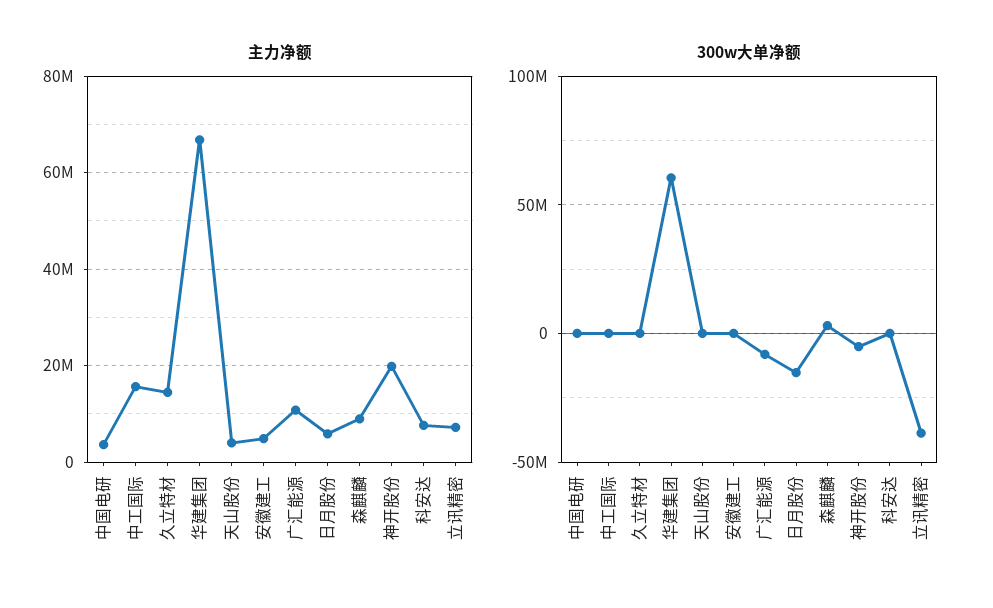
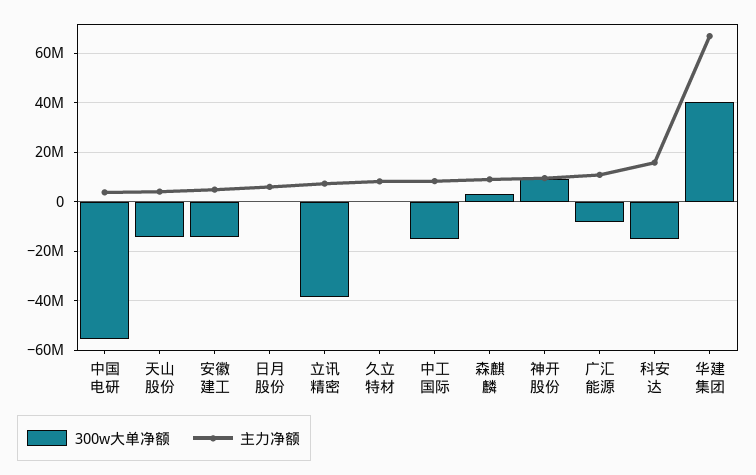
主力净额, 中工国际: 16000000 -> 7500000
主力净额, 久立特材: 14000000 -> 7500000
主力净额, 神开股份: 20000000 -> 10000000
主力净额, 科安达: 8000000 -> 15000000
300w大单净额, 中国电研: 0 -> -55000000
300w大单净额, 中工国际: 0 -> -15000000
300w大单净额, 华建集团: 60000000 -> 40000000
300w大单净额, 天山股份: 0 -> -15000000
300w大单净额, 安徽建工: 0 -> -15000000
300w大单净额, 日月股份: -15000000 -> 0
300w大单净额, 神开股份: -5000000 -> 10000000
300w大单净额, 科安达: 0 -> -15000000

